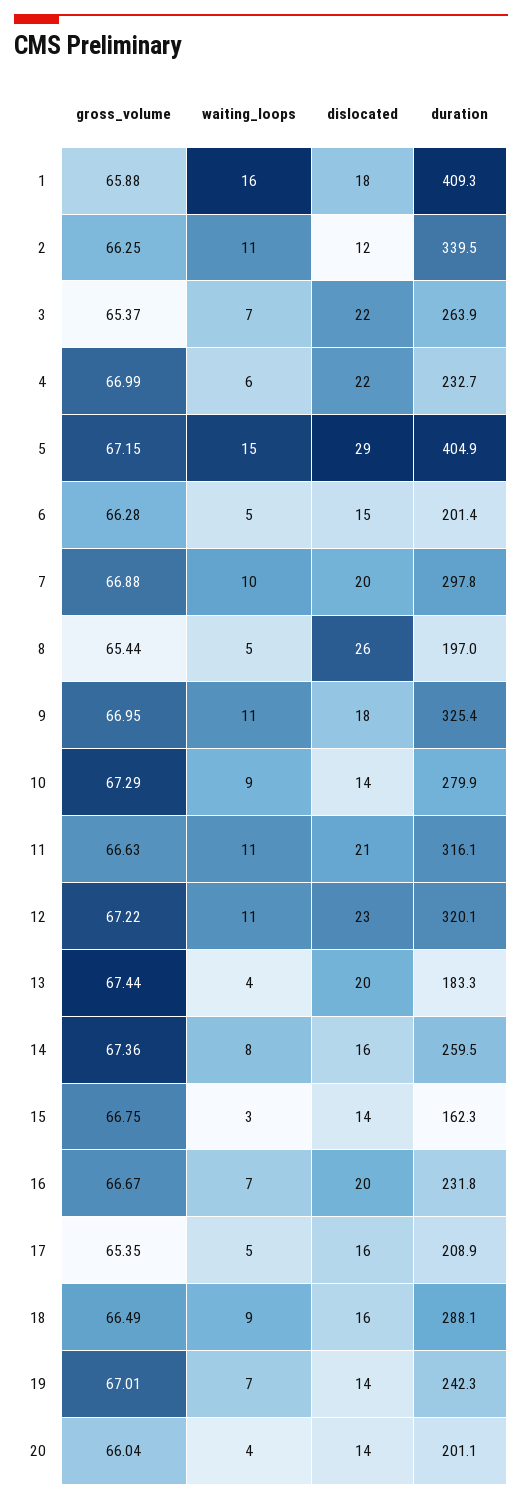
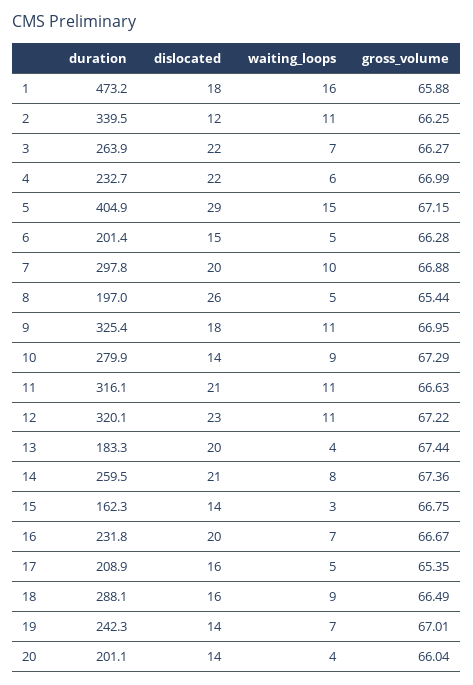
duration, 1: 409.3 -> 473.2
gross_volume, 3: 65.37 -> 66.27
dislocated, 14: 16 -> 21

